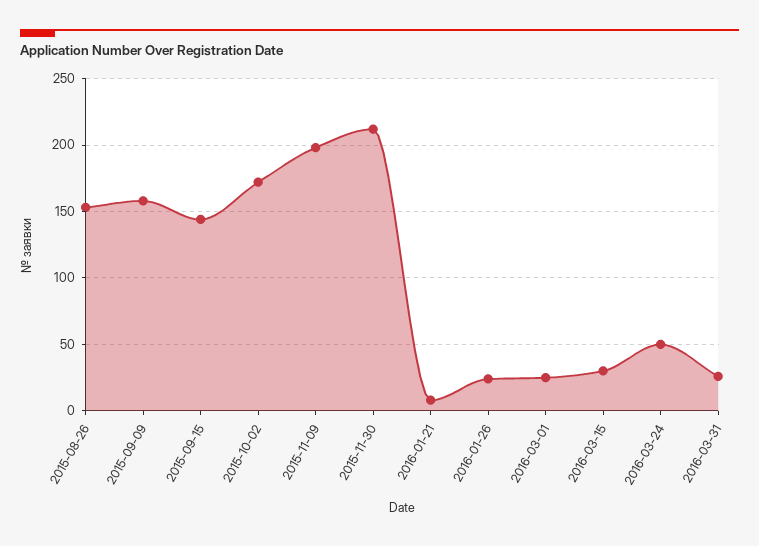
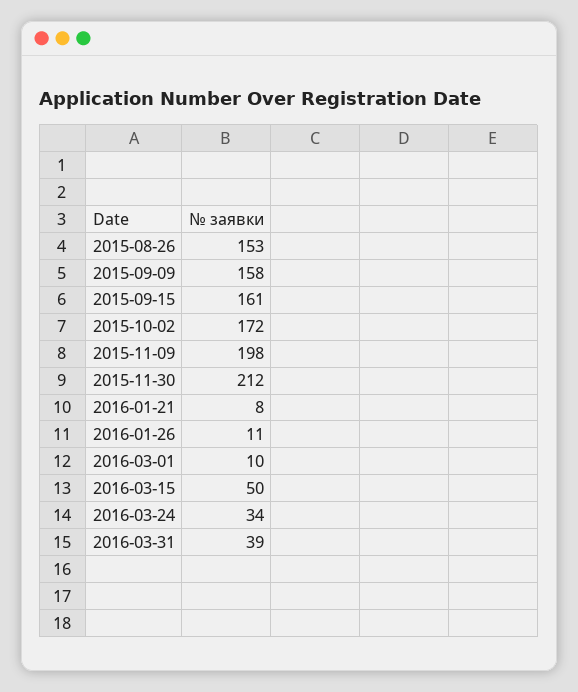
2015-09-15: 145 -> 161
2016-01-26: 25 -> 11
2016-03-01: 25 -> 10
2016-03-15: 30 -> 50
2016-03-24: 50 -> 34
2016-03-31: 25 -> 39

